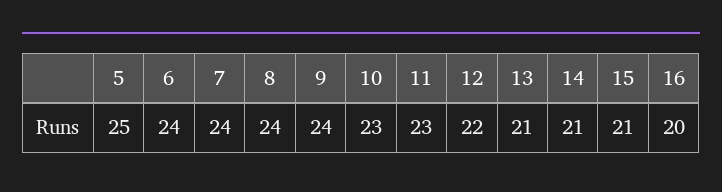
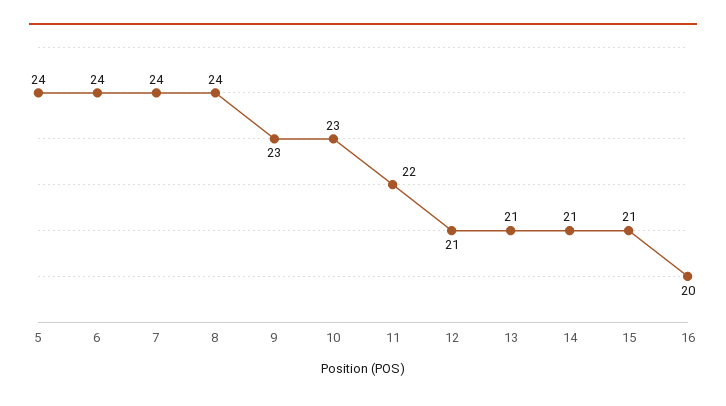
5: 25 -> 24
9: 24 -> 23
11: 23 -> 22
12: 22 -> 21

